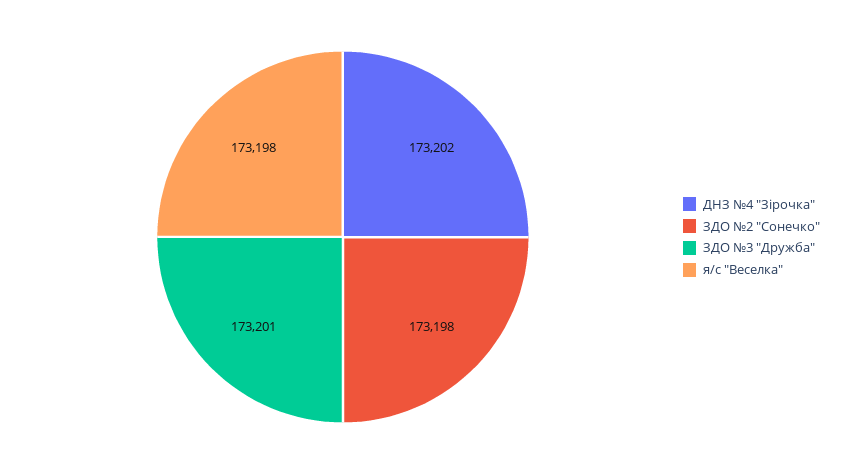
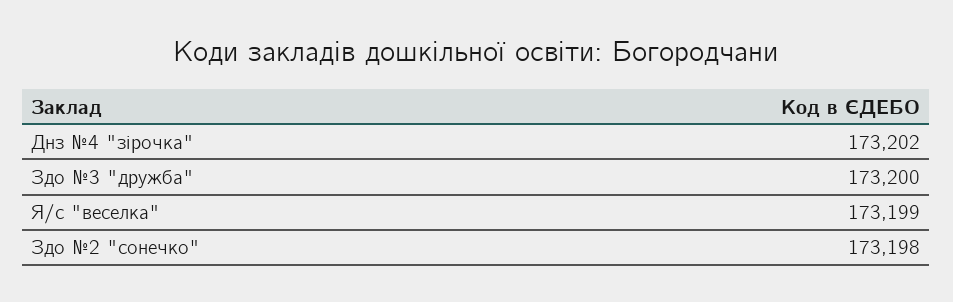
ЗДО №3 "Дружба": 173201 -> 173200
я/с "Веселка": 173198 -> 173199

